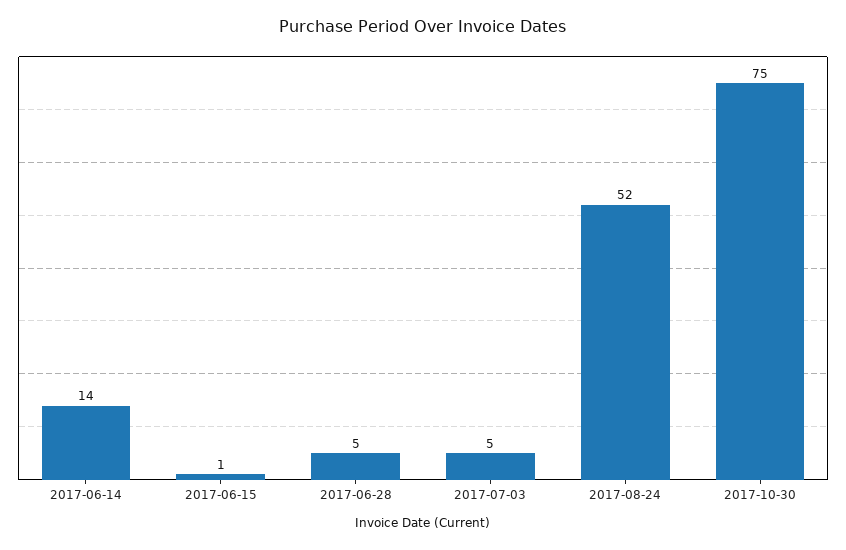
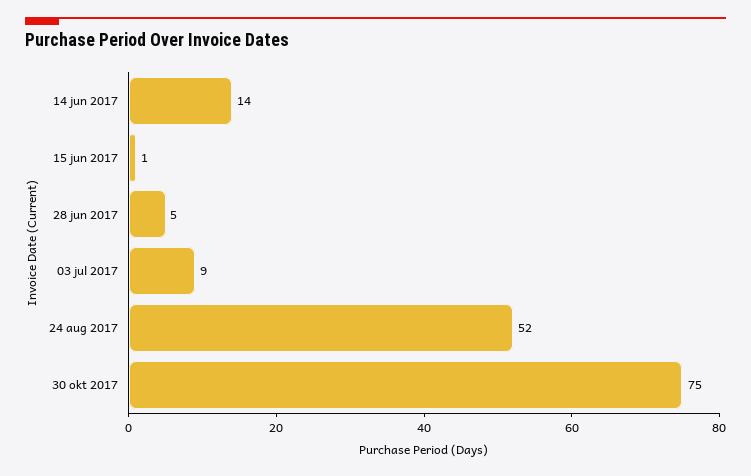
2017-07-03: 5 -> 9

